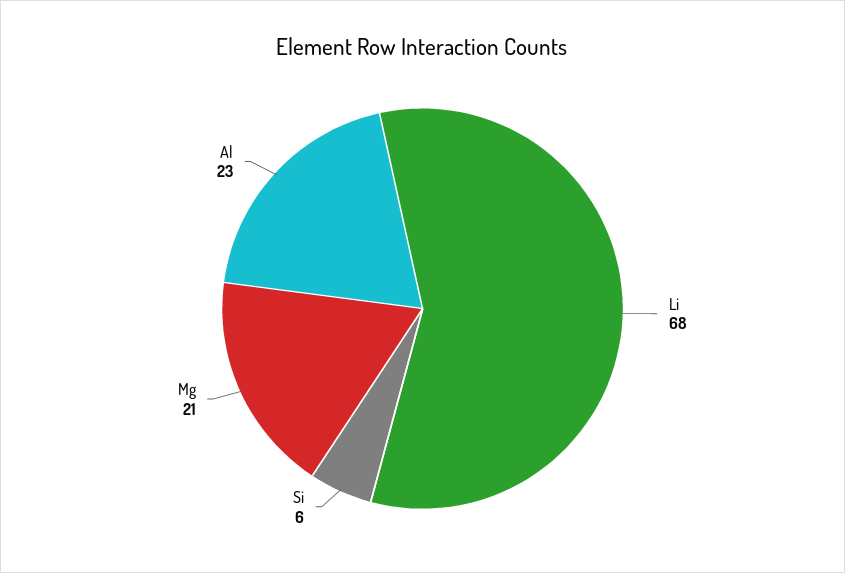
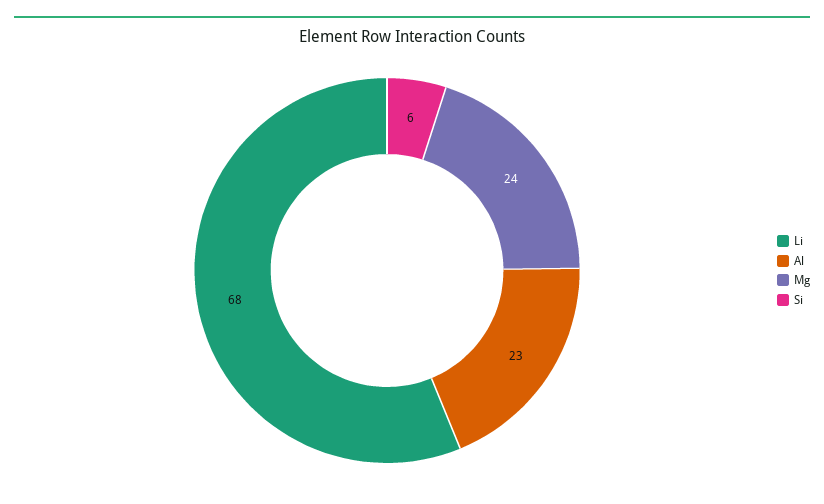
Mg: 21 -> 24

